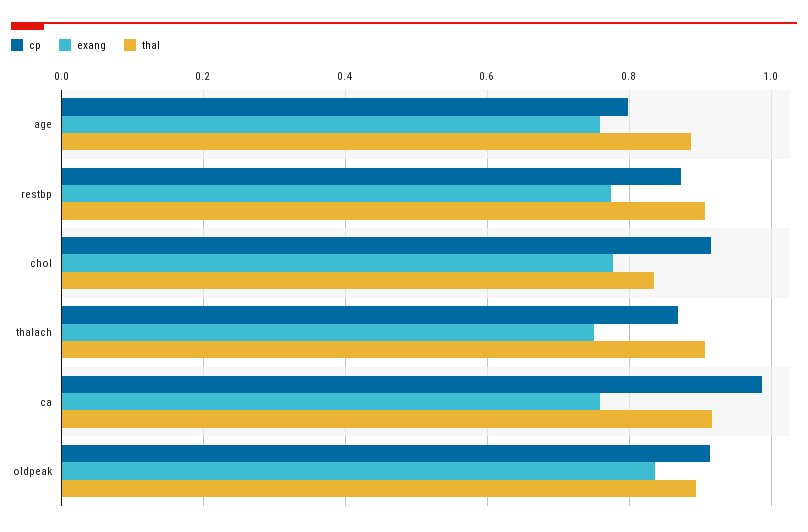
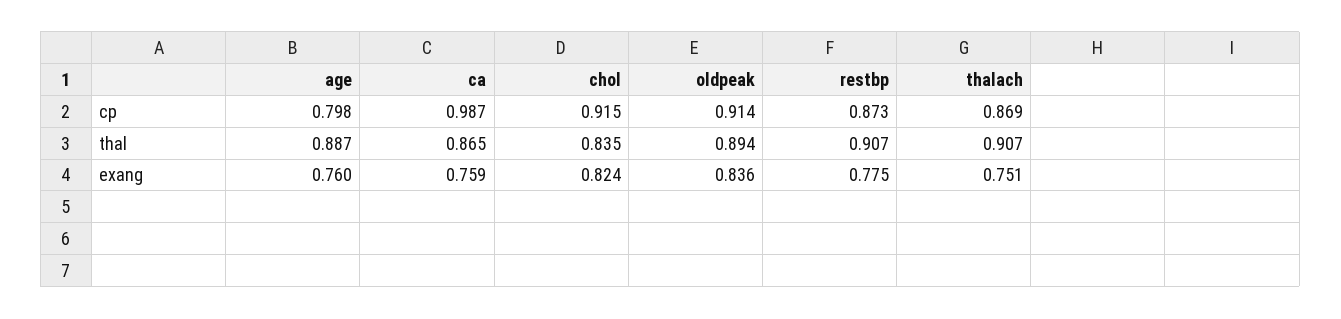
exang, chol: 0.78 -> 0.824
thal, ca: 0.92 -> 0.865

